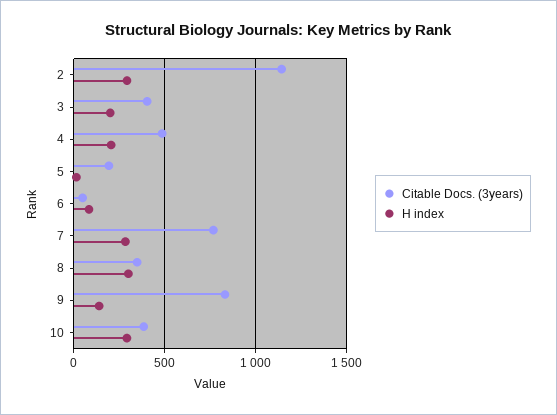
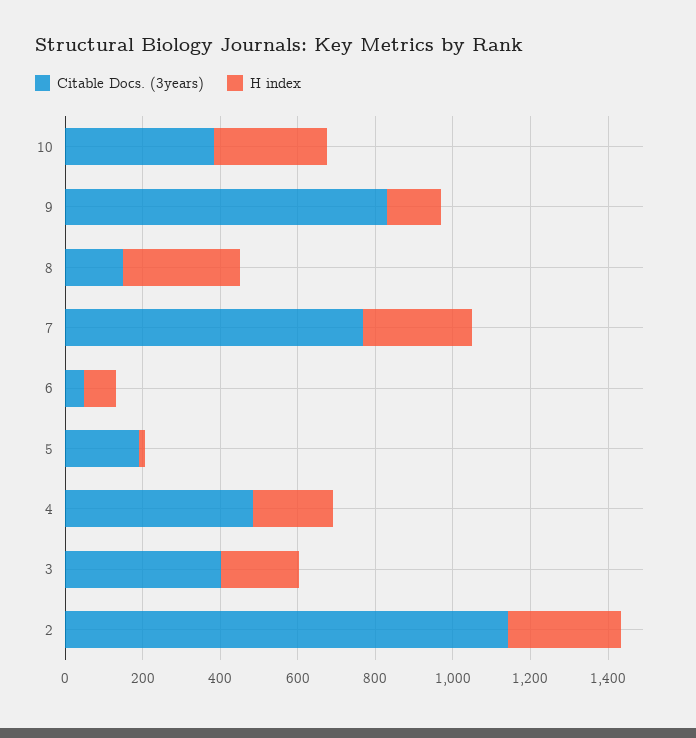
Citable Docs. (3years), 8: 350 -> 150

